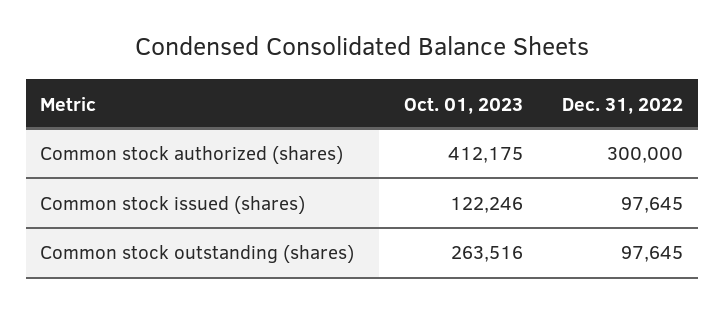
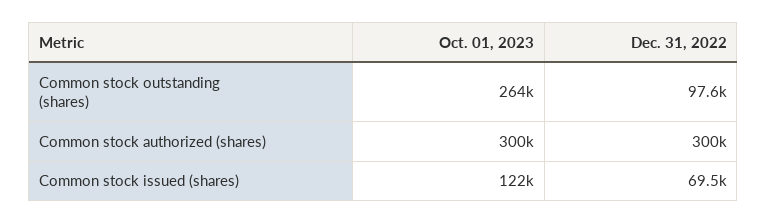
Oct. 01, 2023, Common stock authorized (shares): 412175 -> 300000
Dec. 31, 2022, Common stock issued (shares): 97645 -> 69500

